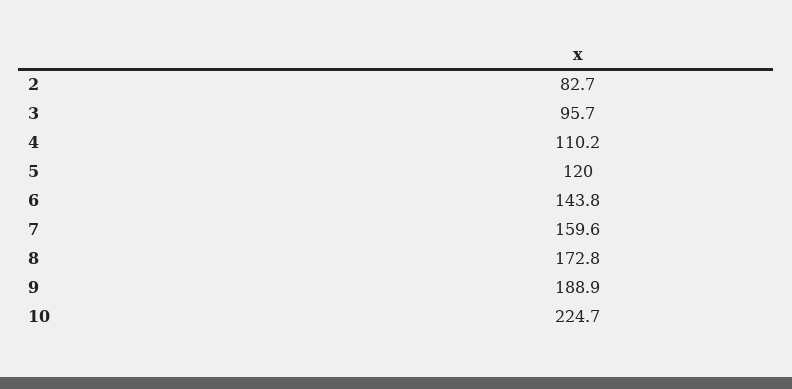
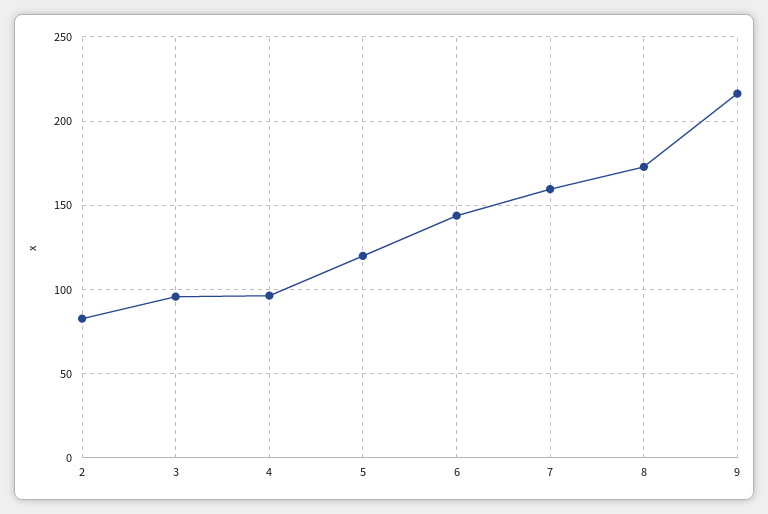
4: 110.2 -> 95
9: 188.9 -> 215
10: 224.7 -> none

